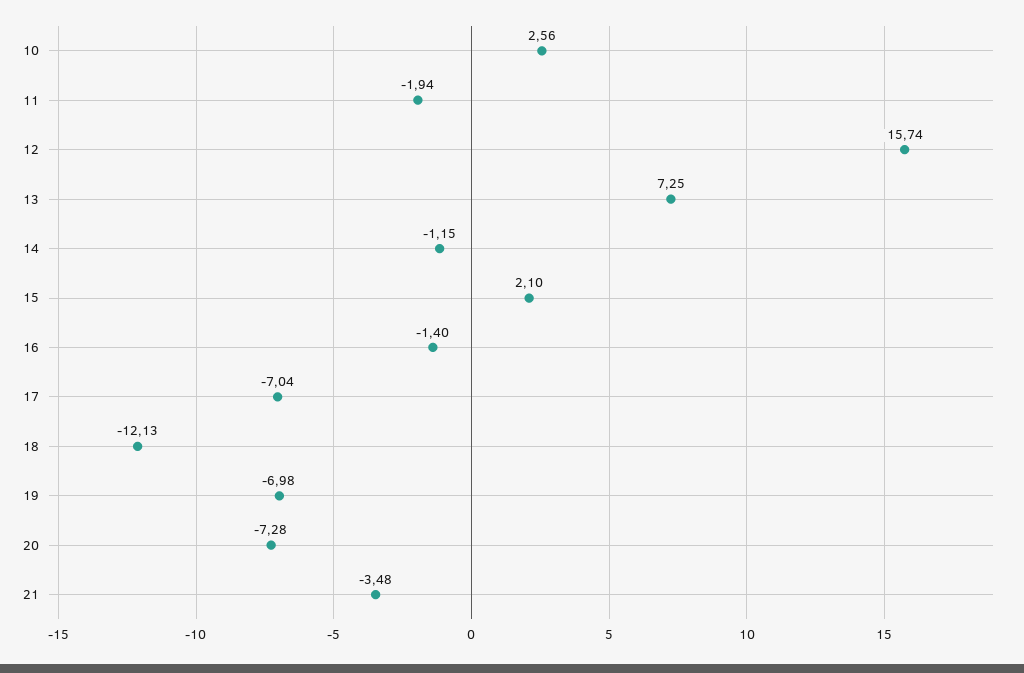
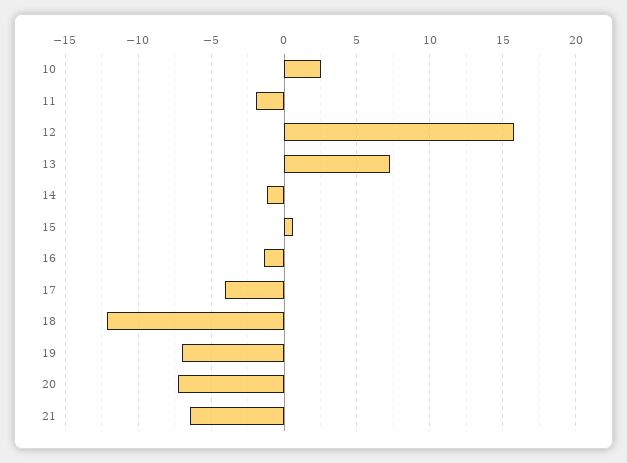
15: 2.1 -> 0.5
17: -7.04 -> -4
21: -3.48 -> -6.5

